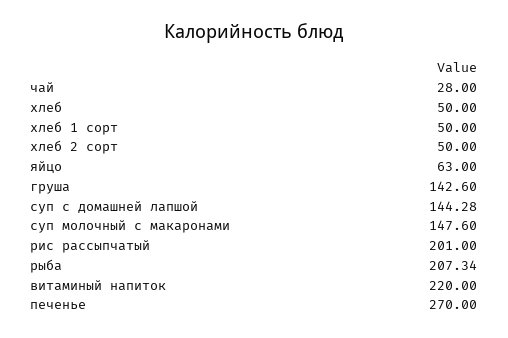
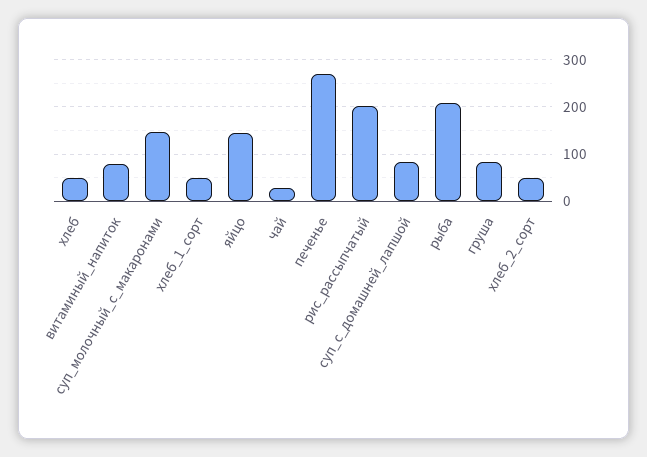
яйцо: 63 -> 140
груша: 142.6 -> 80
суп с домашней лапшой: 144.28 -> 80
витаминый напиток: 220 -> 80

